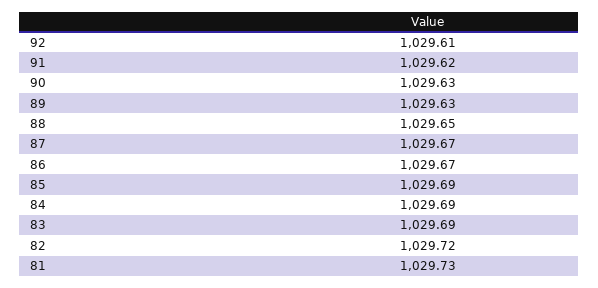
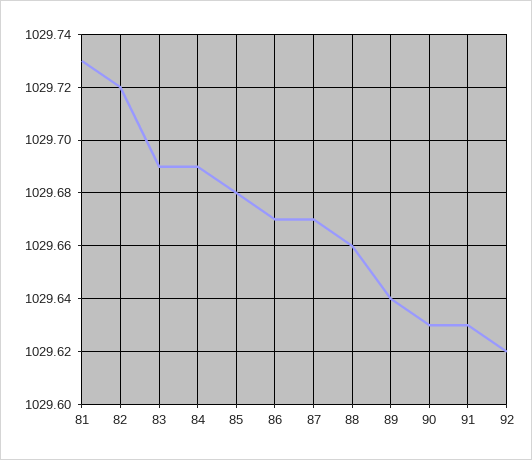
92: 1029.61 -> 1029.62
91: 1029.62 -> 1029.63
89: 1029.63 -> 1029.64
88: 1029.65 -> 1029.66
85: 1029.69 -> 1029.68

